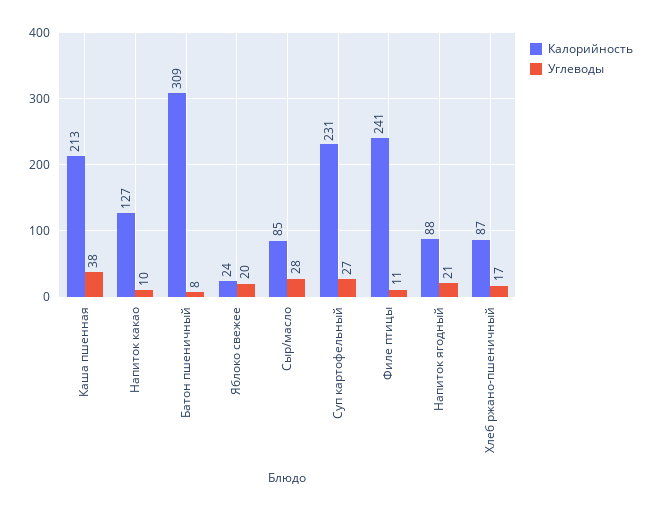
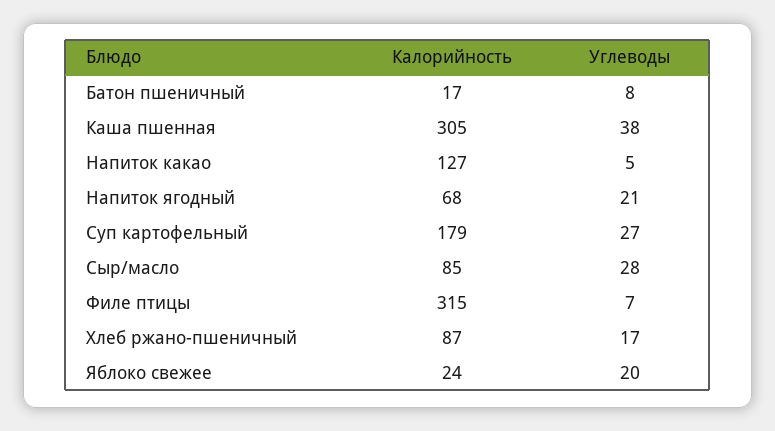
Калорийность, Каша пшенная: 213 -> 305
Углеводы, Напиток какао: 10 -> 5
Калорийность, Батон пшеничный: 309 -> 17
Калорийность, Суп картофельный: 231 -> 179
Калорийность, Филе птицы: 241 -> 315
Углеводы, Филе птицы: 11 -> 7
Калорийность, Напиток ягодный: 88 -> 68

